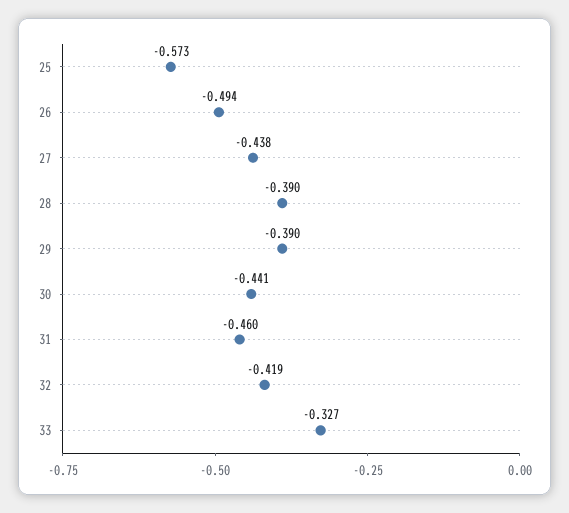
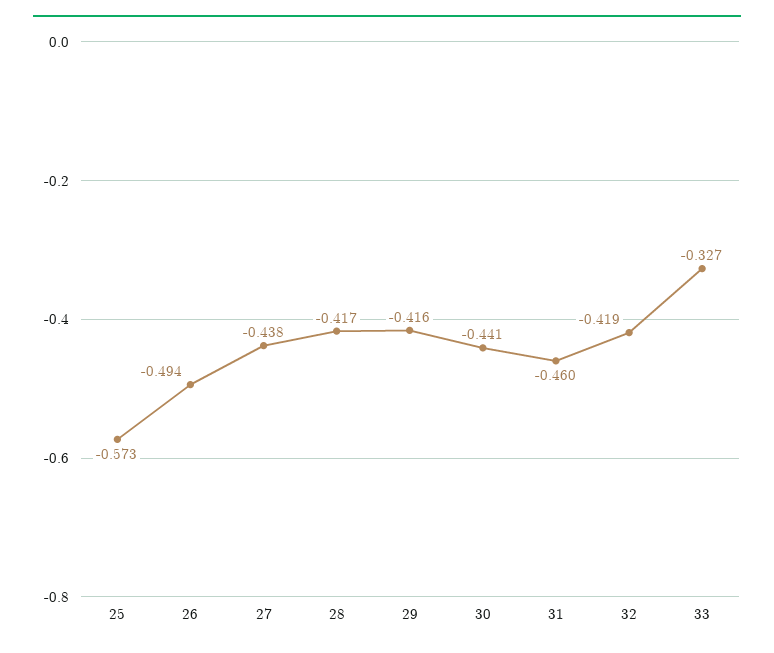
28: -0.39 -> -0.417
29: -0.39 -> -0.416

